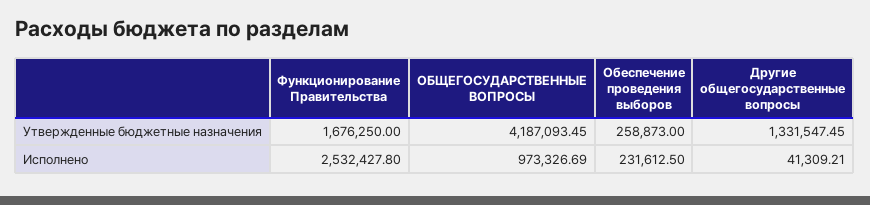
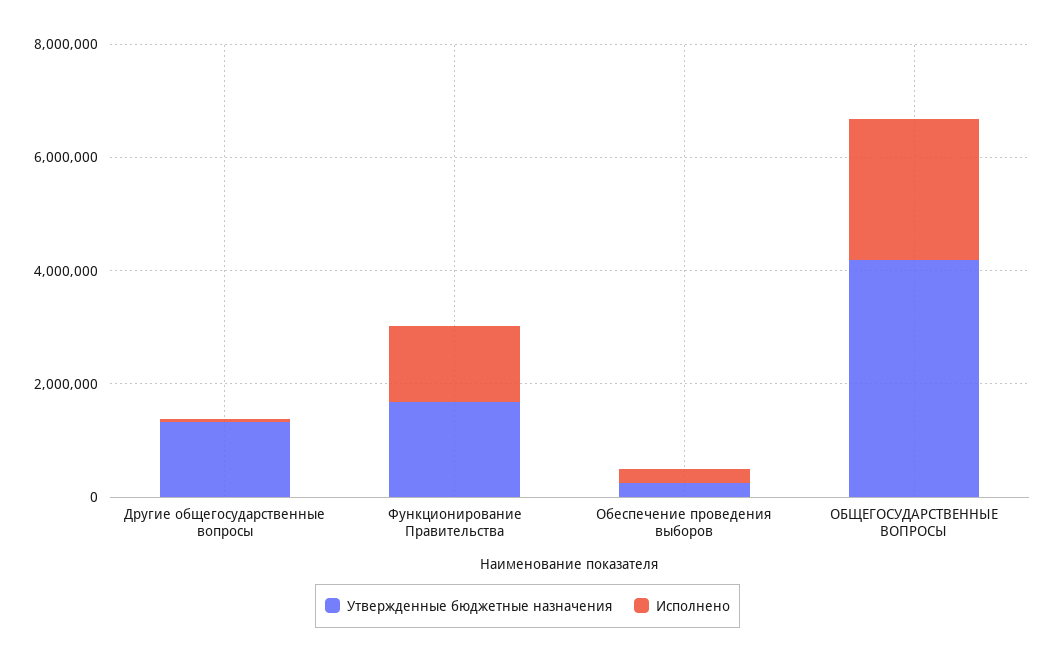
Исполнено, Функционирование Правительства: 2532427.8 -> 1500000
Исполнено, ОБЩЕГОСУДАРСТВЕННЫЕ ВОПРОСЫ: 973326.69 -> 2500000

